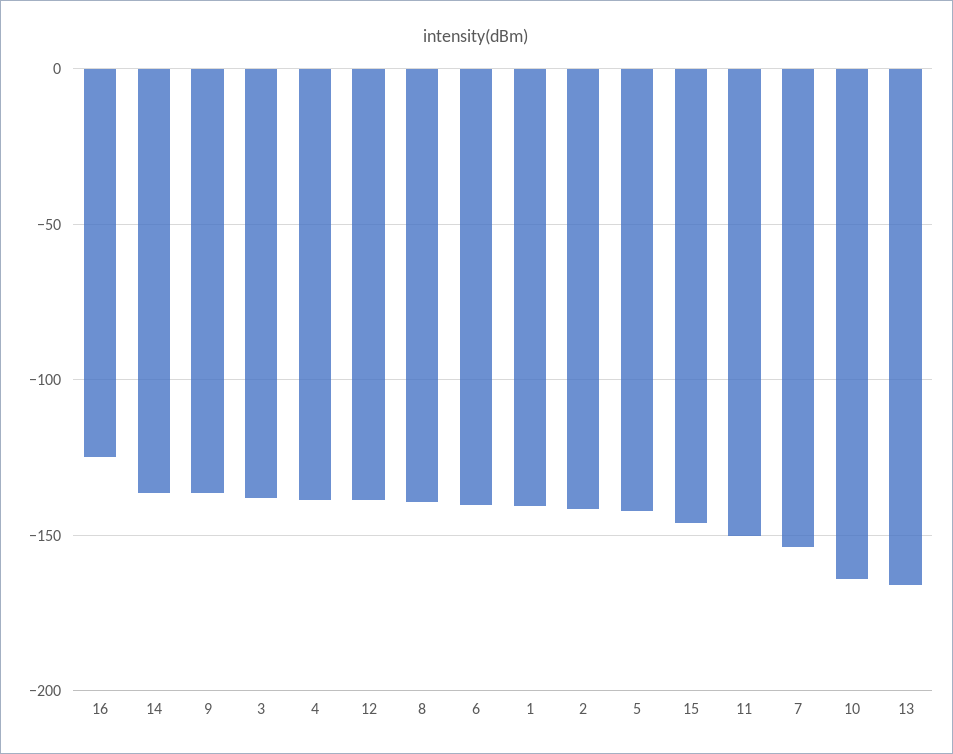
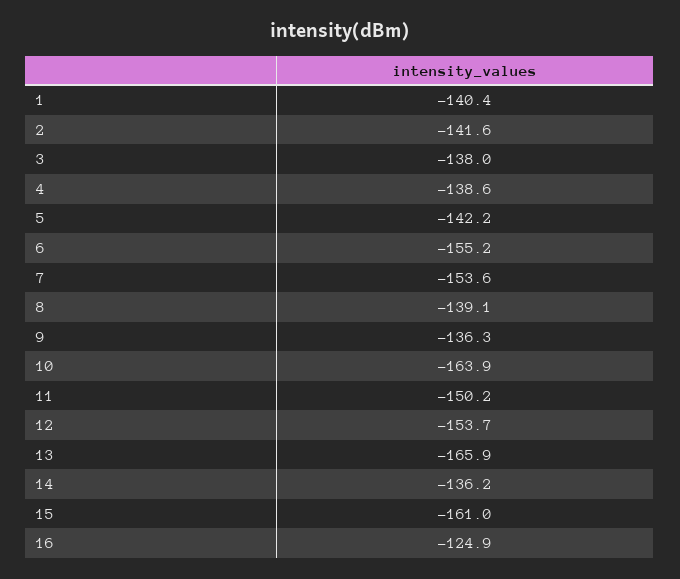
12: -140 -> -153.7
6: -140 -> -155.2
15: -145 -> -161

